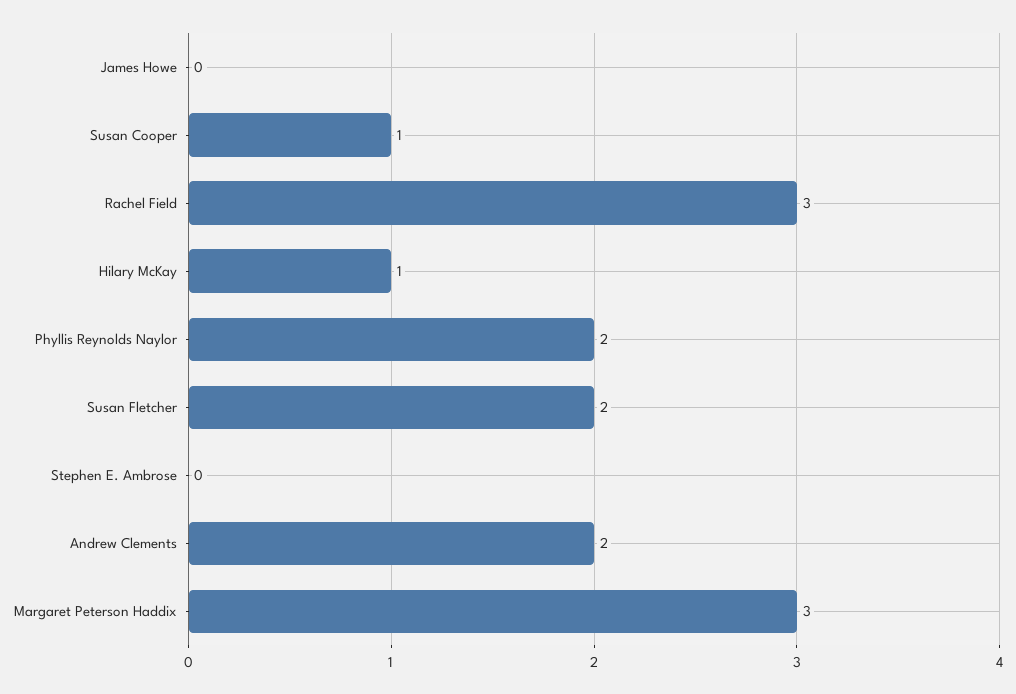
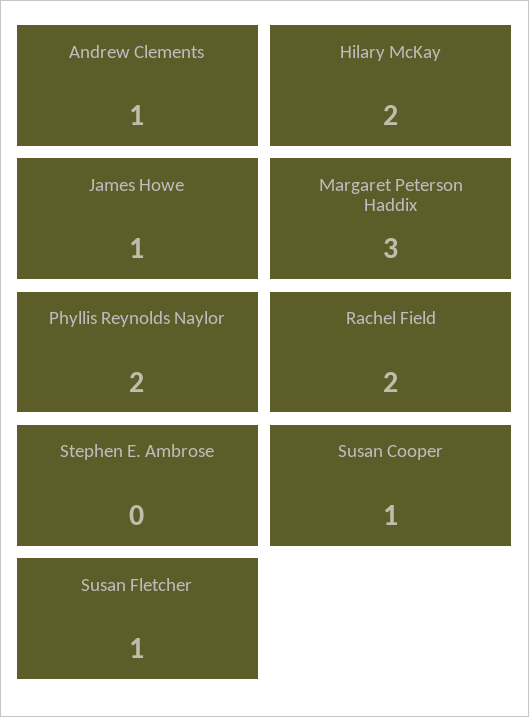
James Howe: 0 -> 1
Rachel Field: 3 -> 2
Hilary McKay: 1 -> 2
Susan Fletcher: 2 -> 1
Andrew Clements: 2 -> 1

